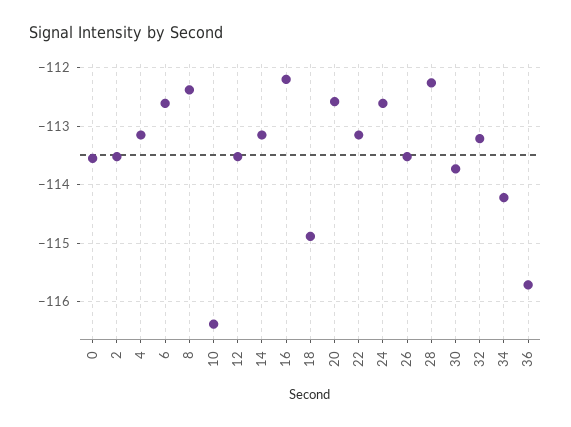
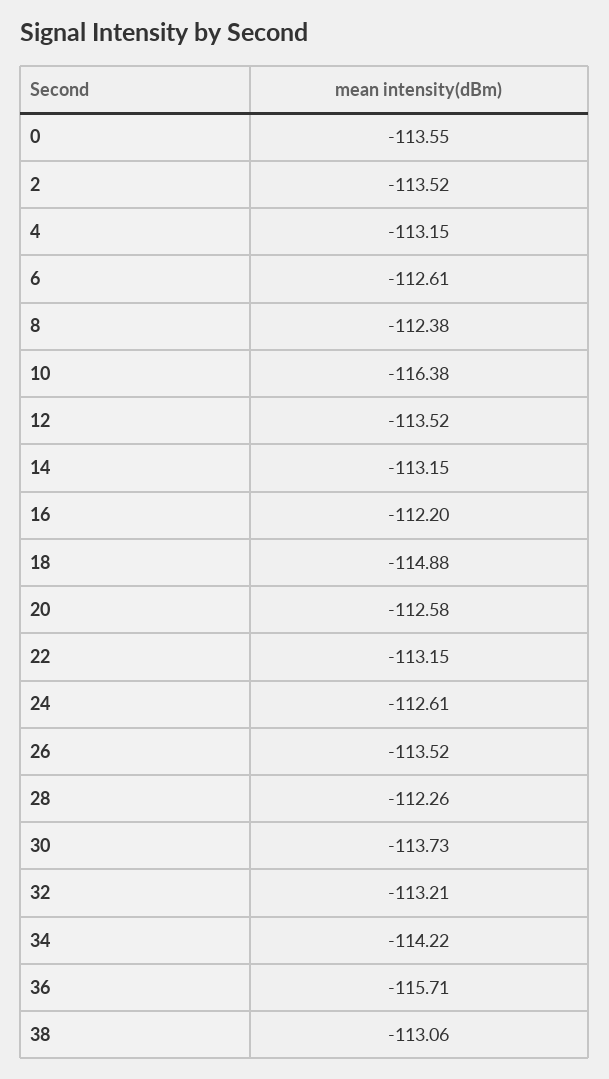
38: none -> -113.06

